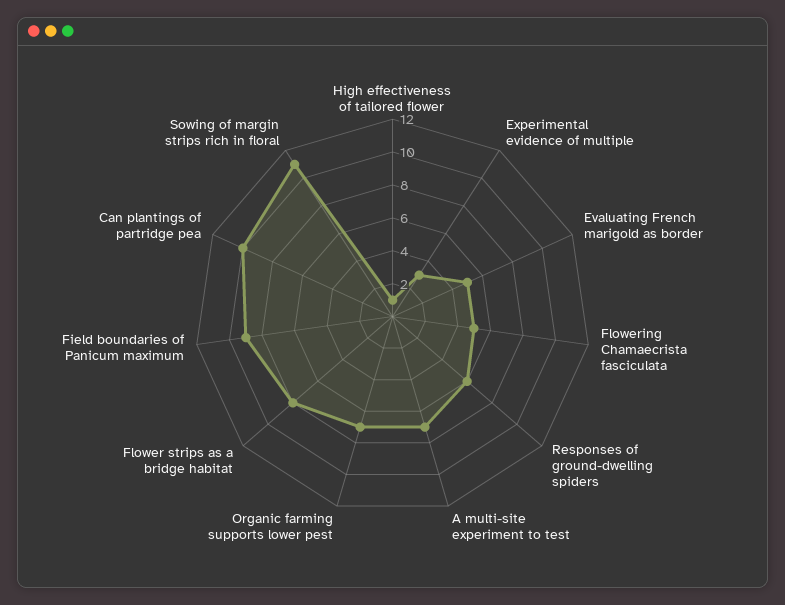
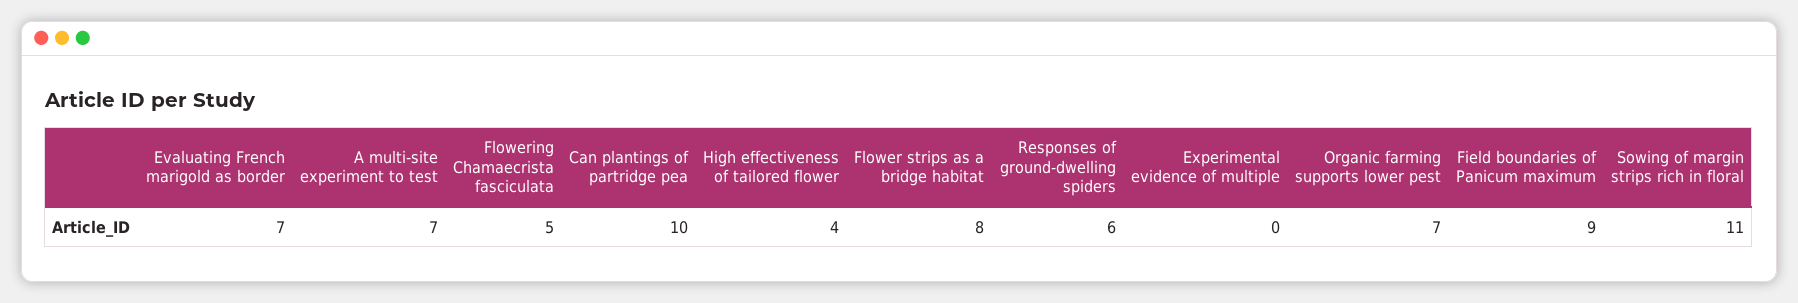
High effectiveness of tailored flower: 1 -> 4
Experimental evidence of multiple: 3 -> 0
Evaluating French marigold as border: 5 -> 7

